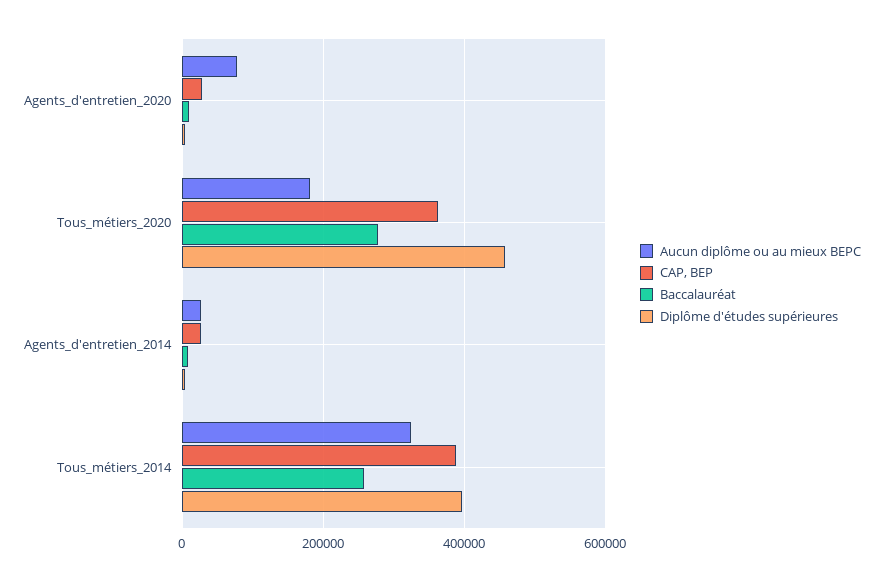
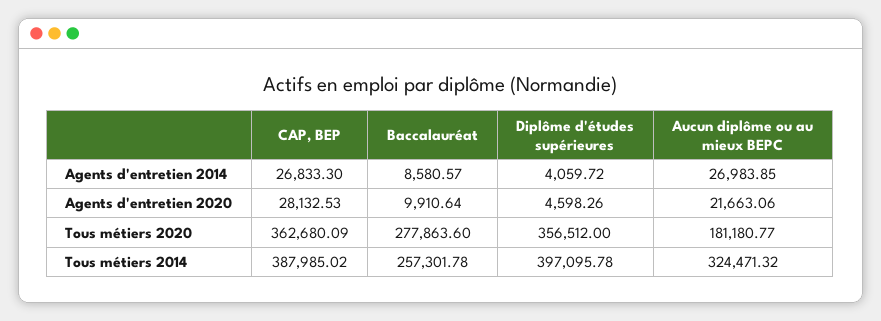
Aucun diplôme ou au mieux BEPC, Agents_d'entretien_2020: 80000 -> 21663.06
Diplôme d'études supérieures, Tous_métiers_2020: 460000 -> 356512

